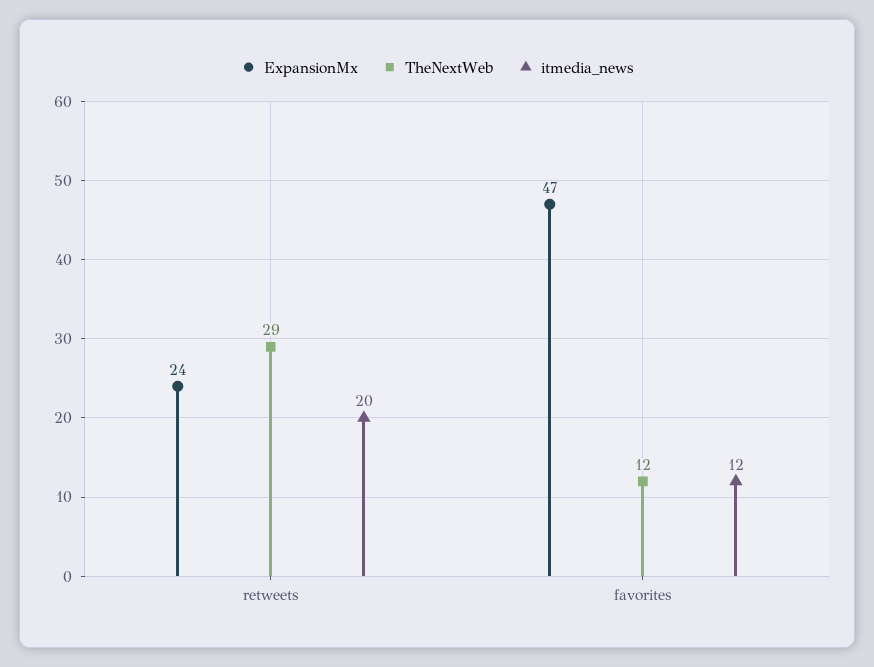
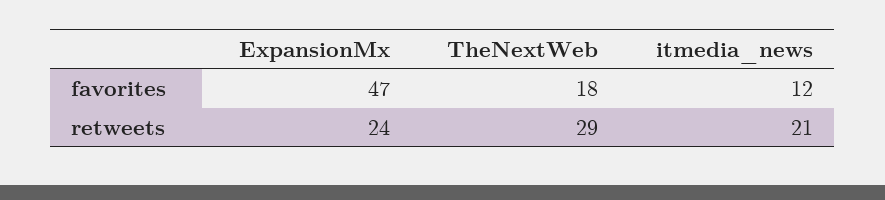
itmedia_news, retweets: 20 -> 21
TheNextWeb, favorites: 12 -> 18

